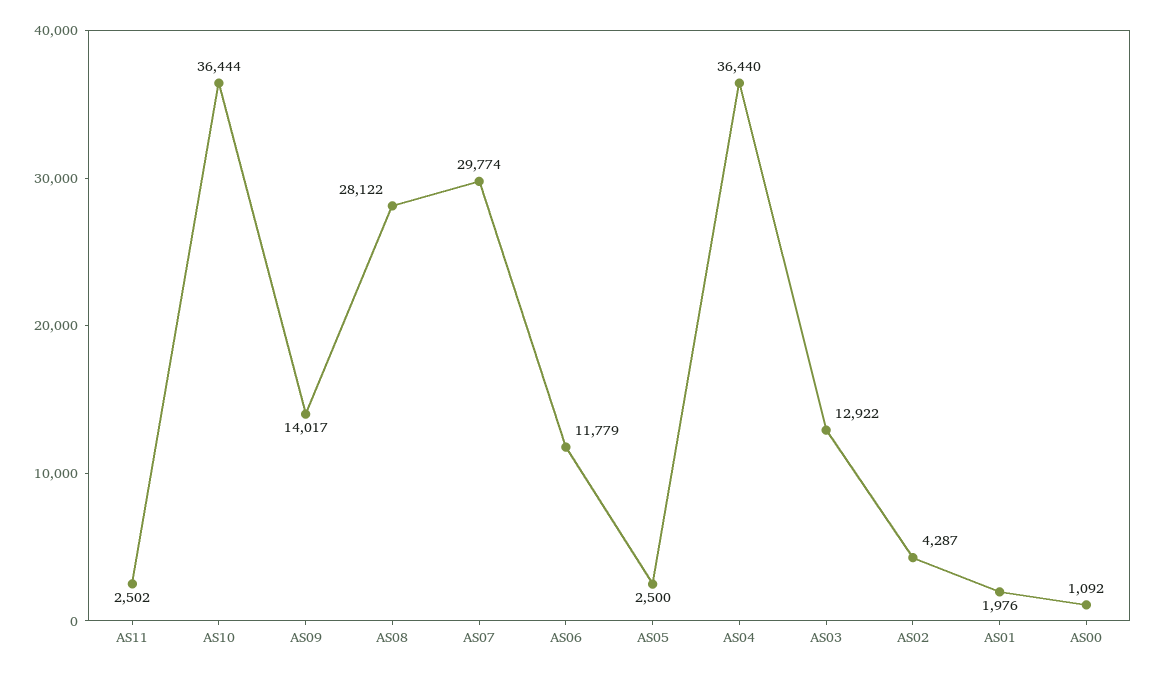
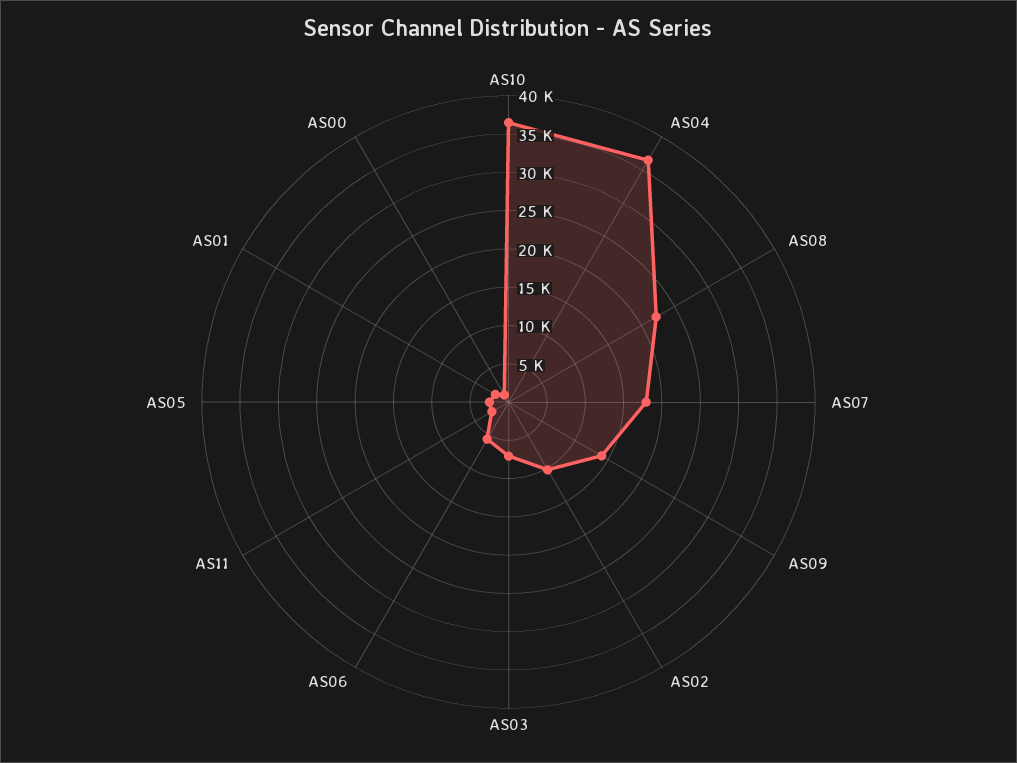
AS08: 28122 -> 22500
AS07: 29774 -> 17500
AS06: 11779 -> 5000
AS03: 12922 -> 7500
AS02: 4287 -> 10000

